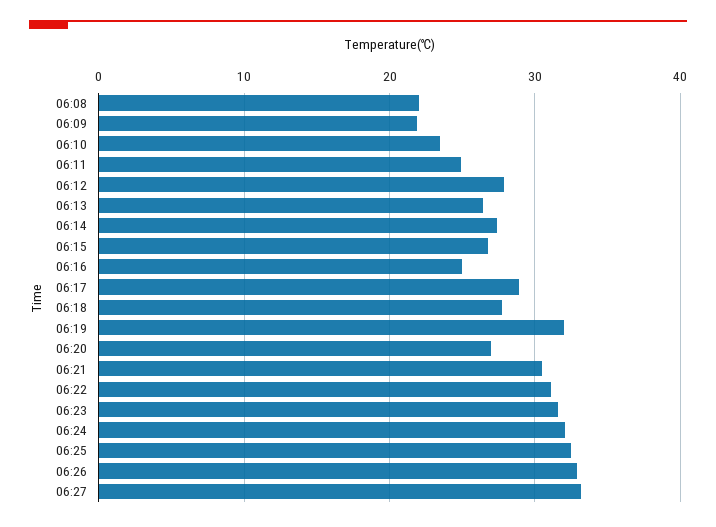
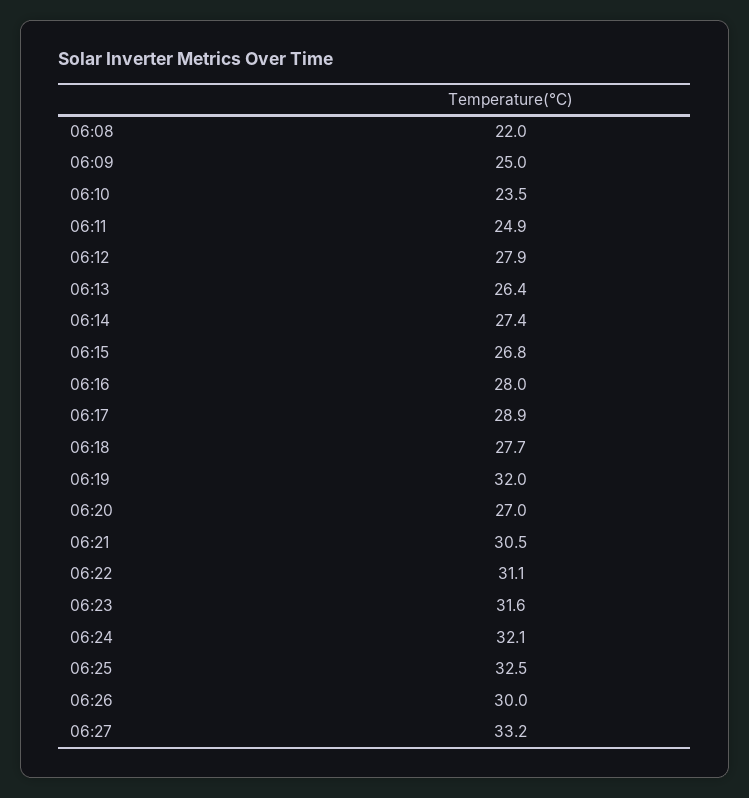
06:09: 22 -> 25
06:16: 25 -> 28
06:26: 33 -> 30

